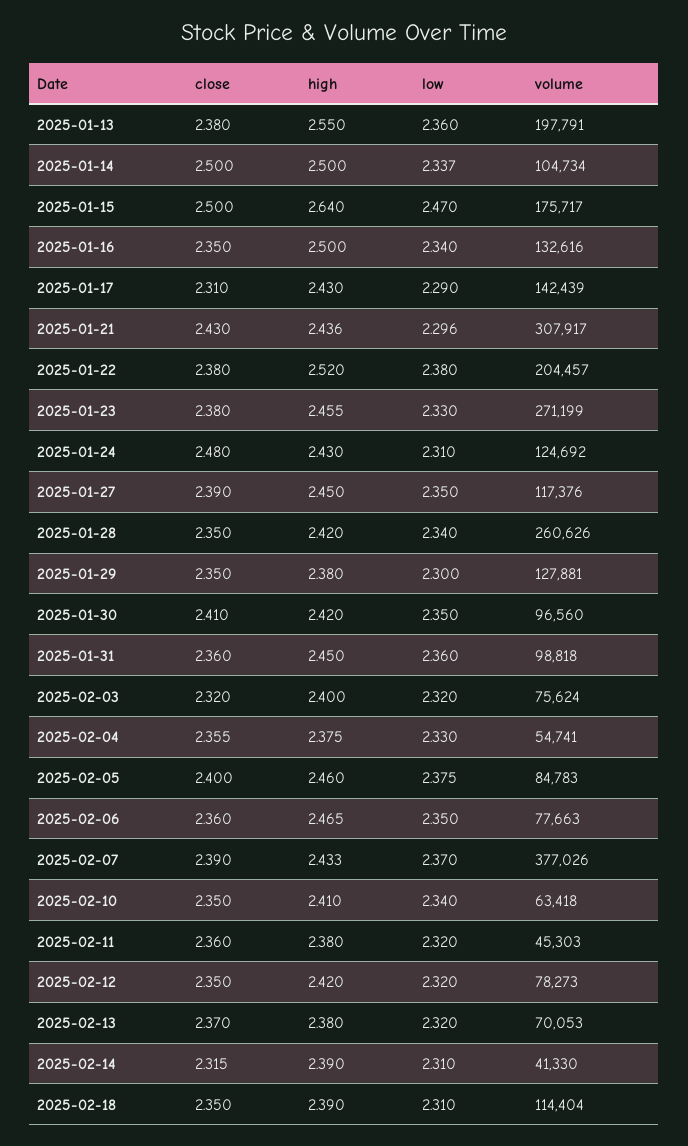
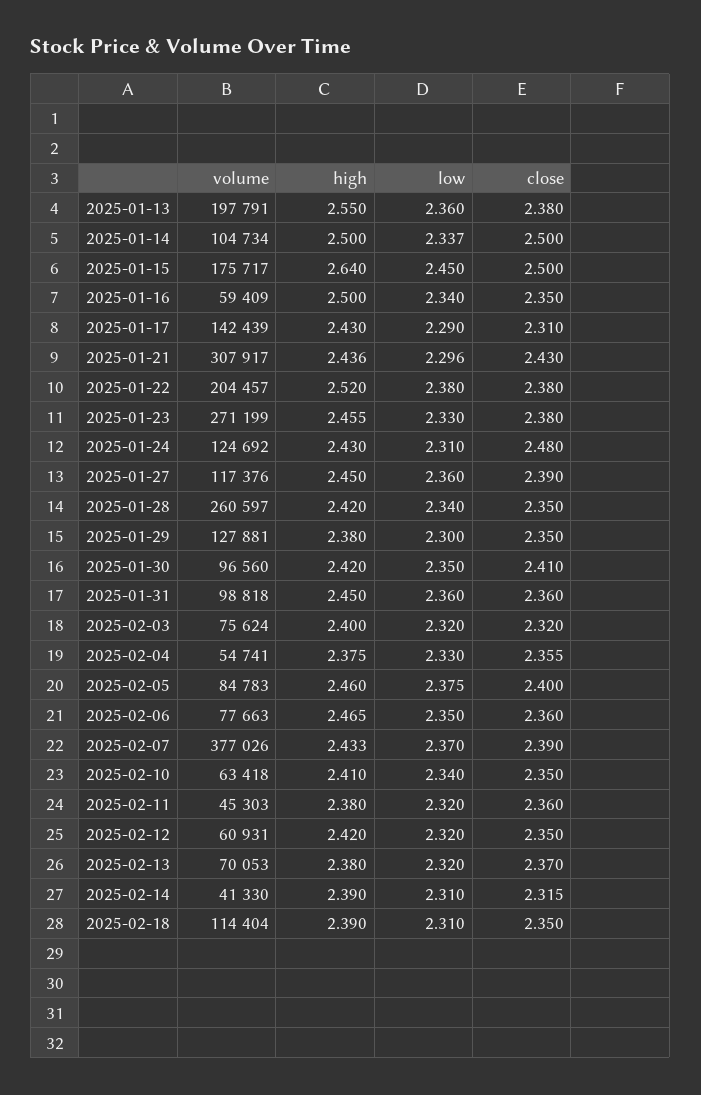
low, 2025-01-15: 2.47 -> 2.45
volume, 2025-01-16: 132616 -> 59409
low, 2025-01-27: 2.35 -> 2.36
volume, 2025-01-28: 260626 -> 260597
volume, 2025-02-12: 78273 -> 60931

